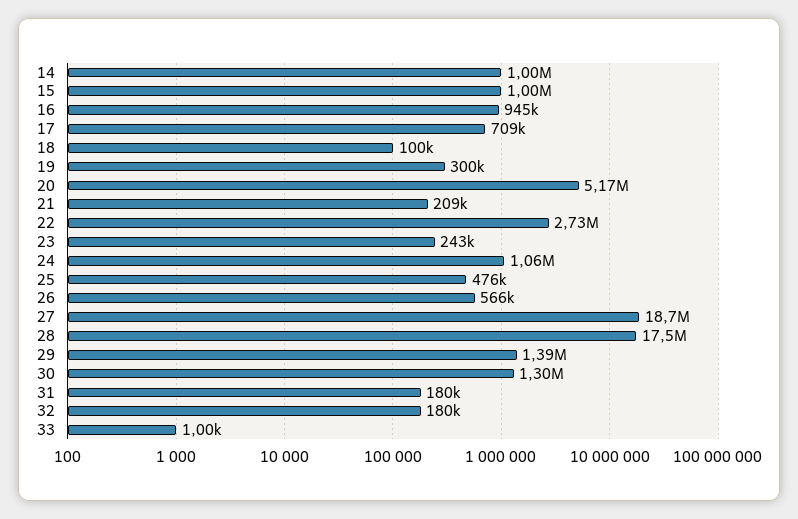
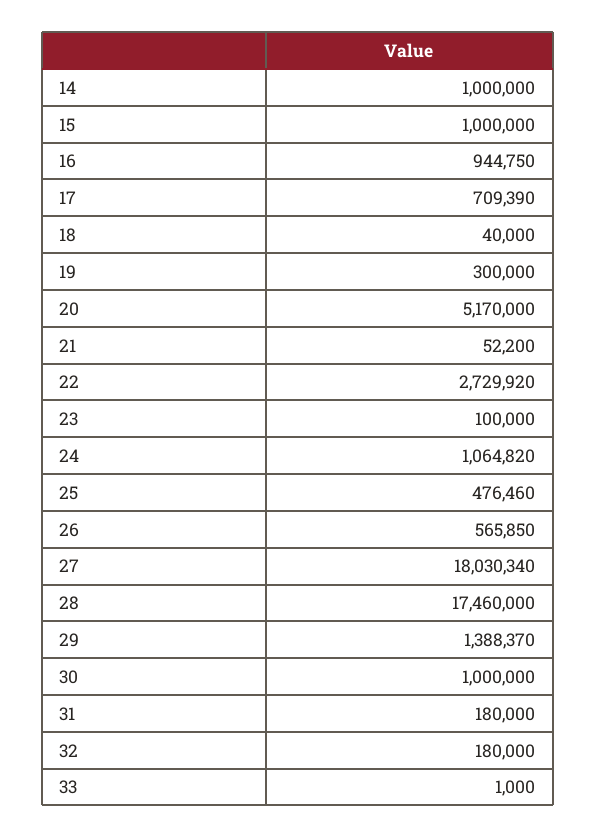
18: 100000 -> 40000
21: 209000 -> 52200
23: 243000 -> 100000
27: 18700000 -> 18030340
30: 1300000 -> 1000000

